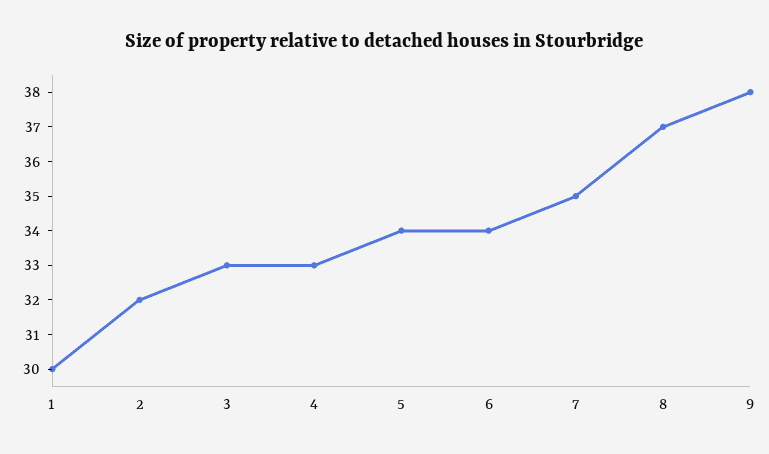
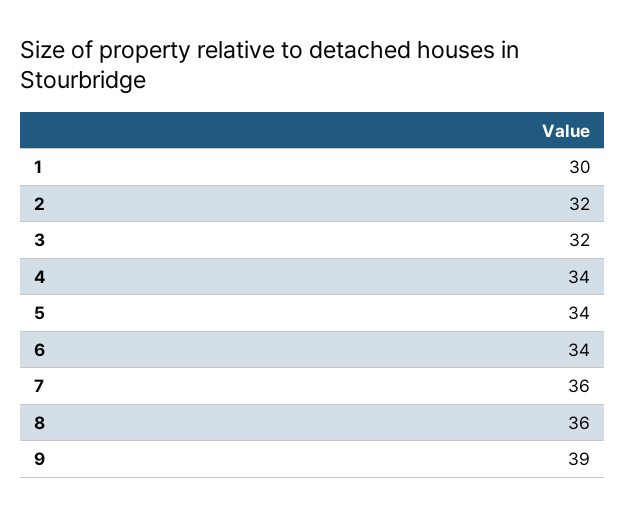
3: 33 -> 32
4: 33 -> 34
7: 35 -> 36
8: 37 -> 36
9: 38 -> 39

